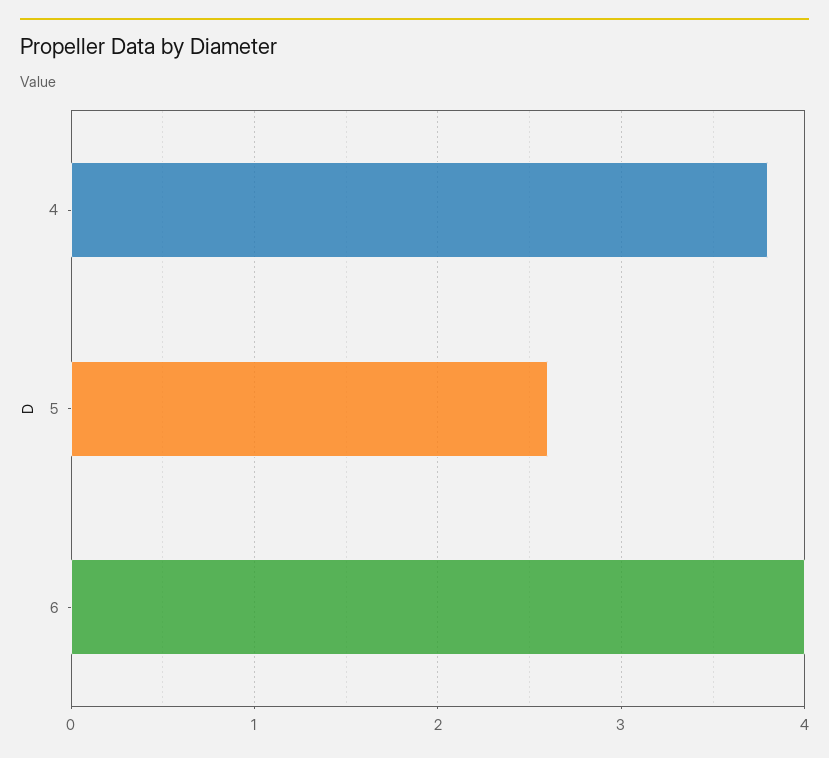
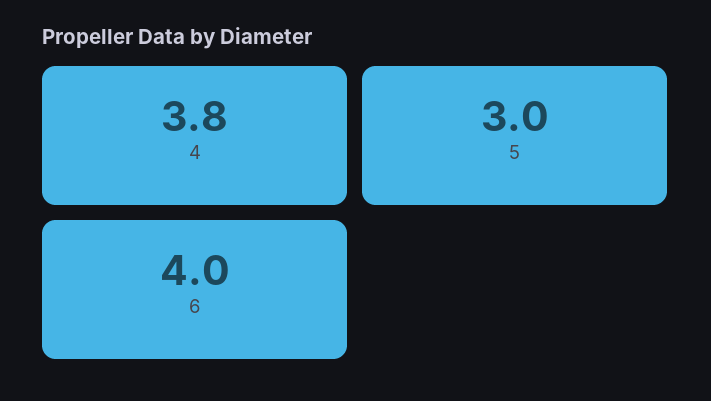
5: 2.6 -> 3

